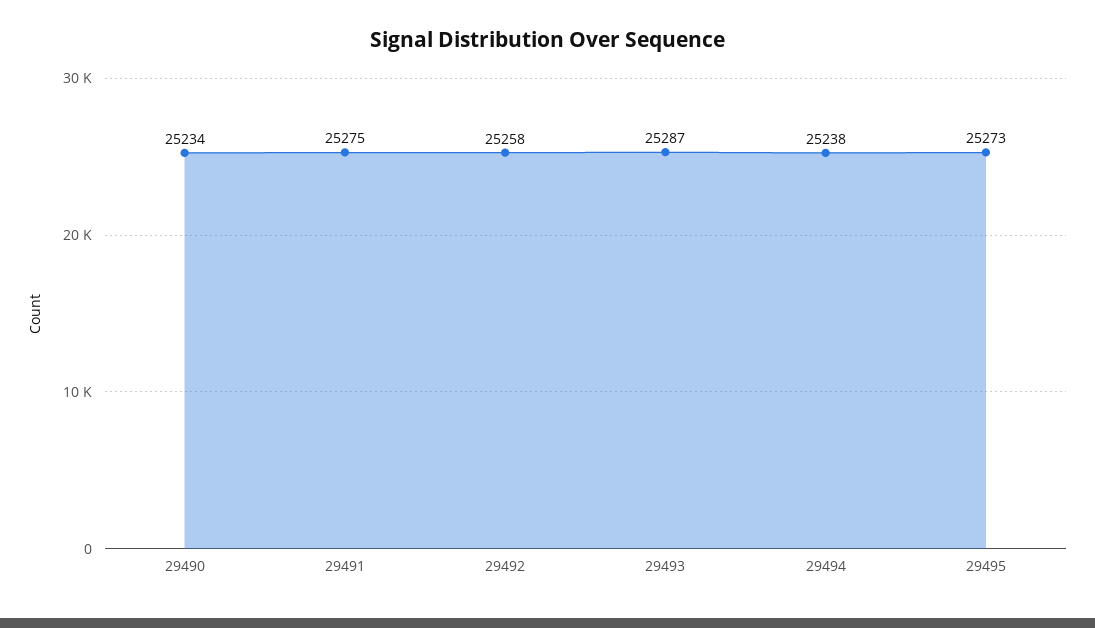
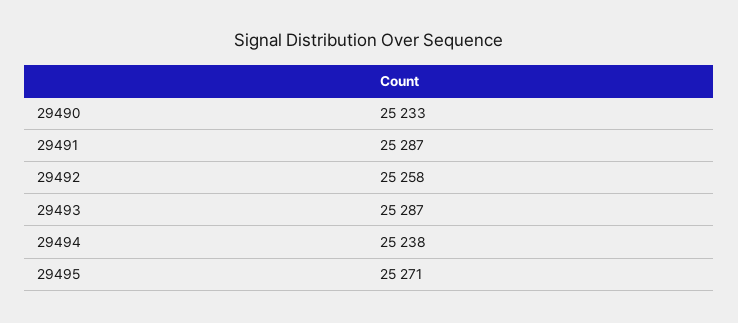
29490: 25234 -> 25233
29491: 25275 -> 25287
29495: 25273 -> 25271

